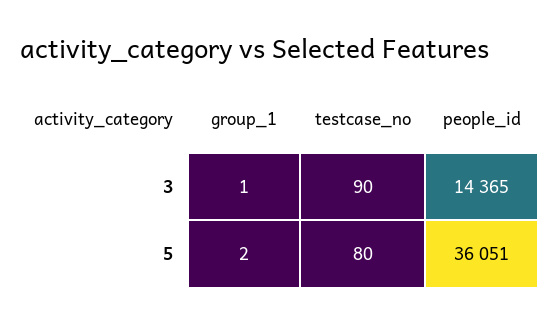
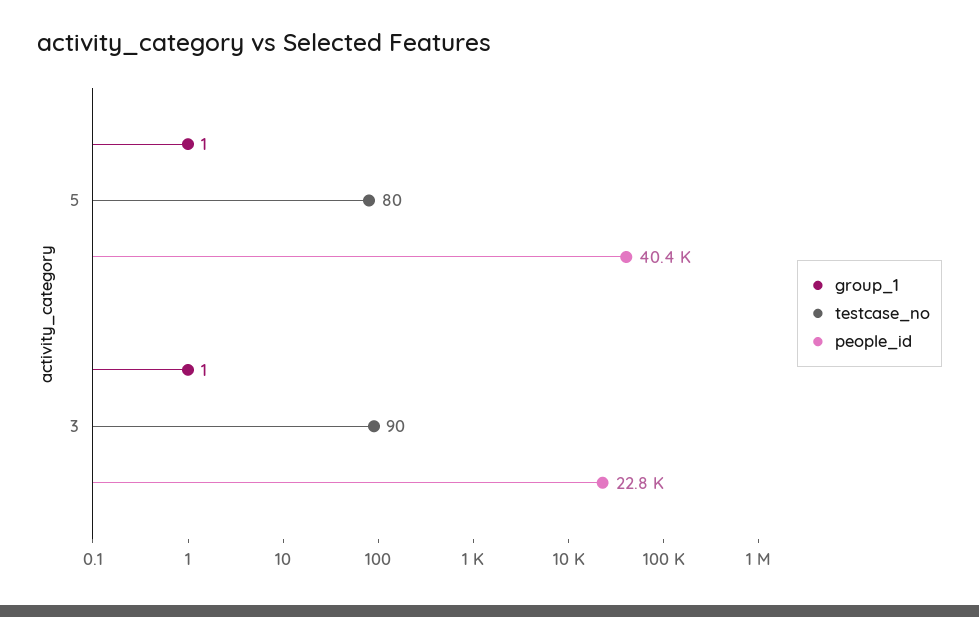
people_id, 3: 14365 -> 22800
group_1, 5: 2 -> 1
people_id, 5: 36051 -> 40400

